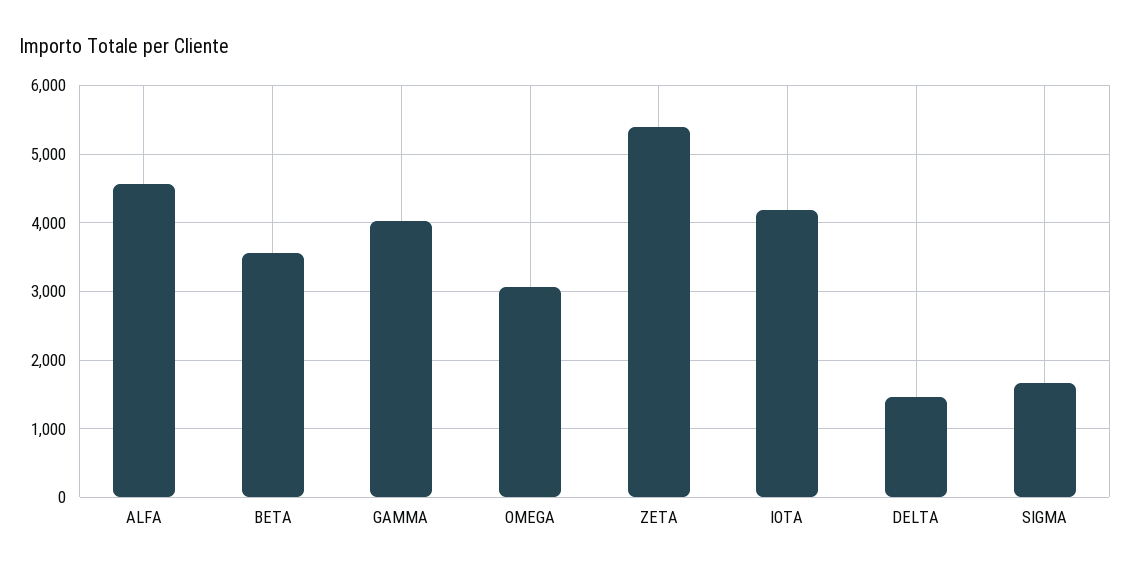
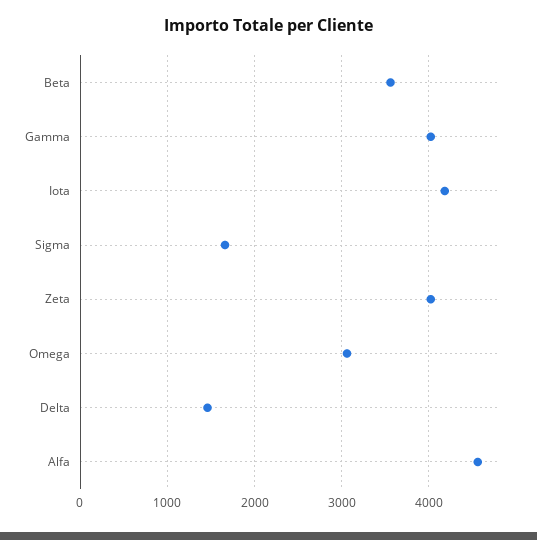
ZETA: 5400 -> 4000

